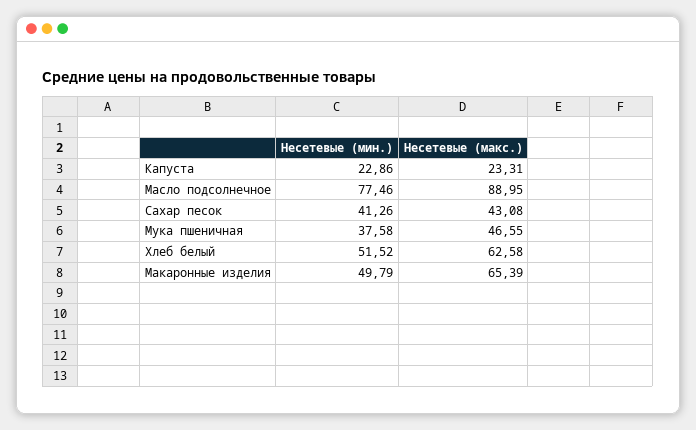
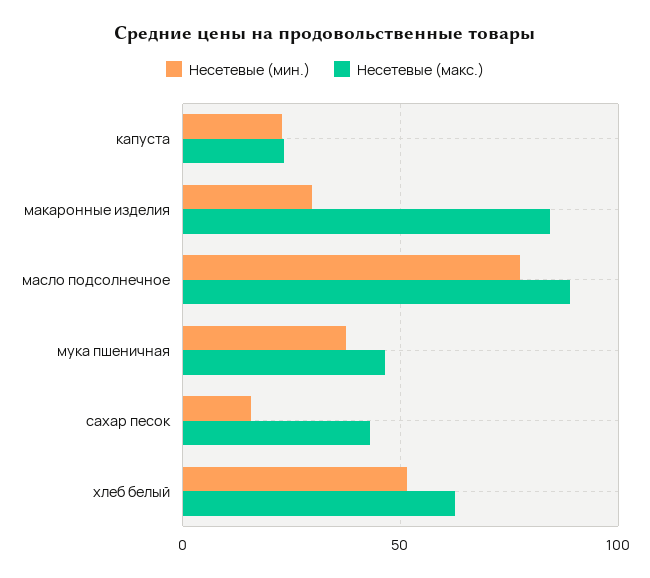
Несетевые (мин.), Сахар песок: 41.26 -> 15
Несетевые (мин.), Макаронные изделия: 49.79 -> 30
Несетевые (макс.), Макаронные изделия: 65.39 -> 85

